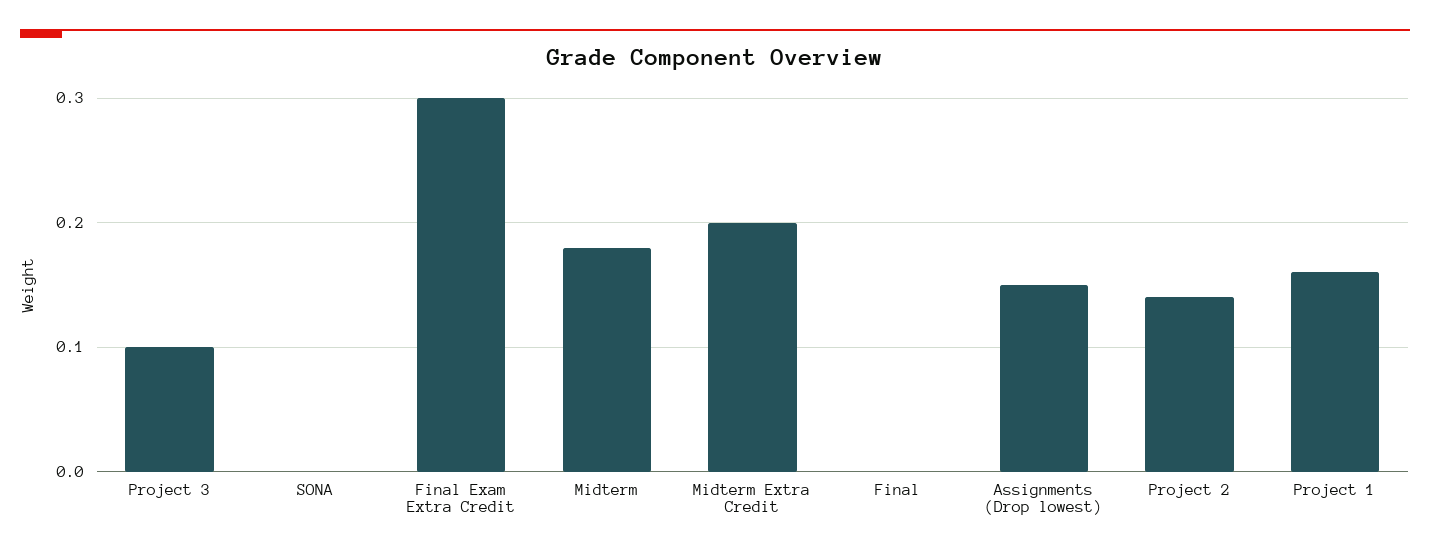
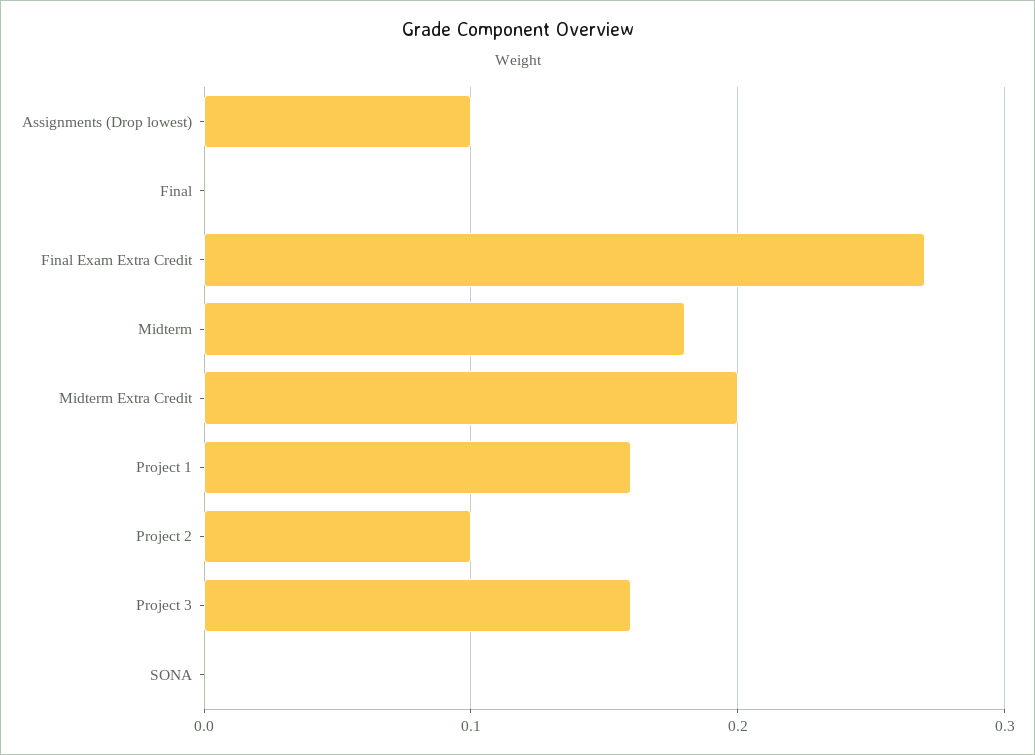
Project 3: 0.1 -> 0.16
Final Exam Extra Credit: 0.3 -> 0.27
Assignments (Drop lowest): 0.15 -> 0.1
Project 2: 0.14 -> 0.1

